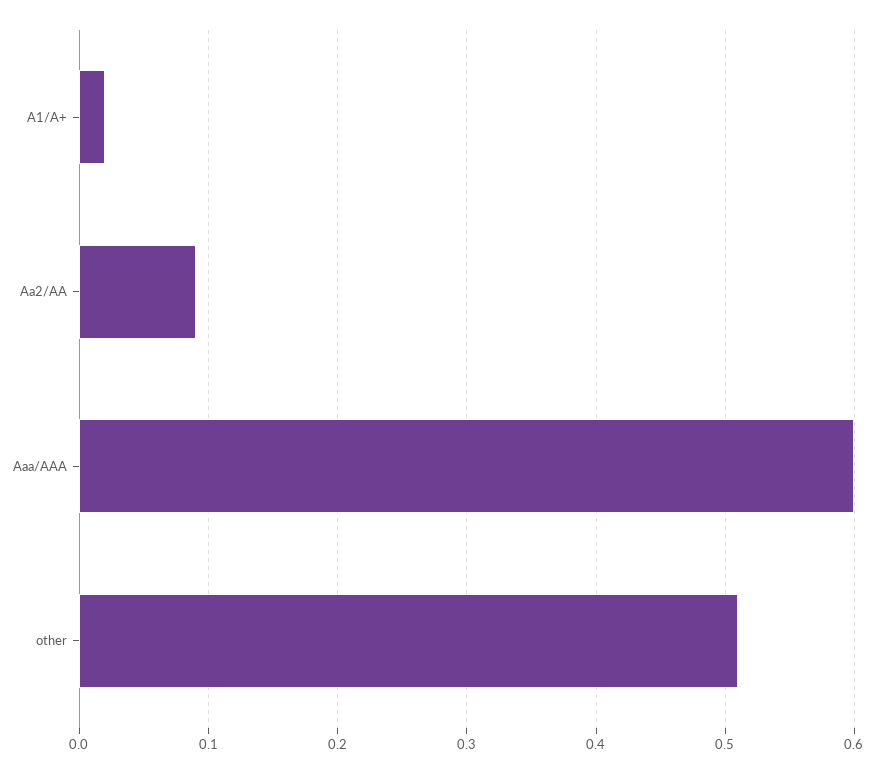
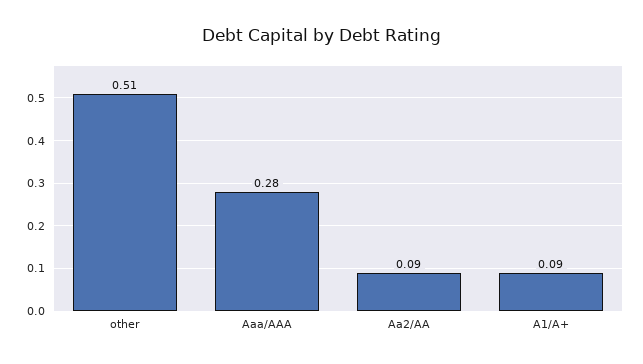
A1/A+: 0.02 -> 0.09
Aaa/AAA: 0.6 -> 0.28

